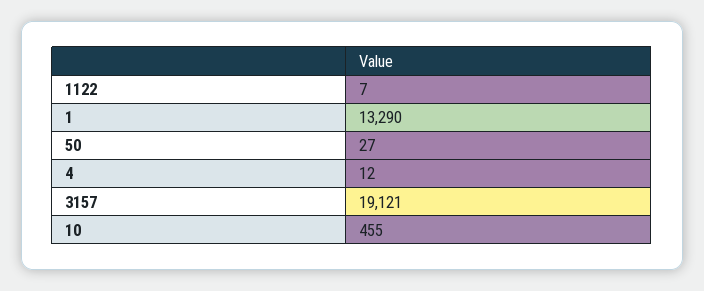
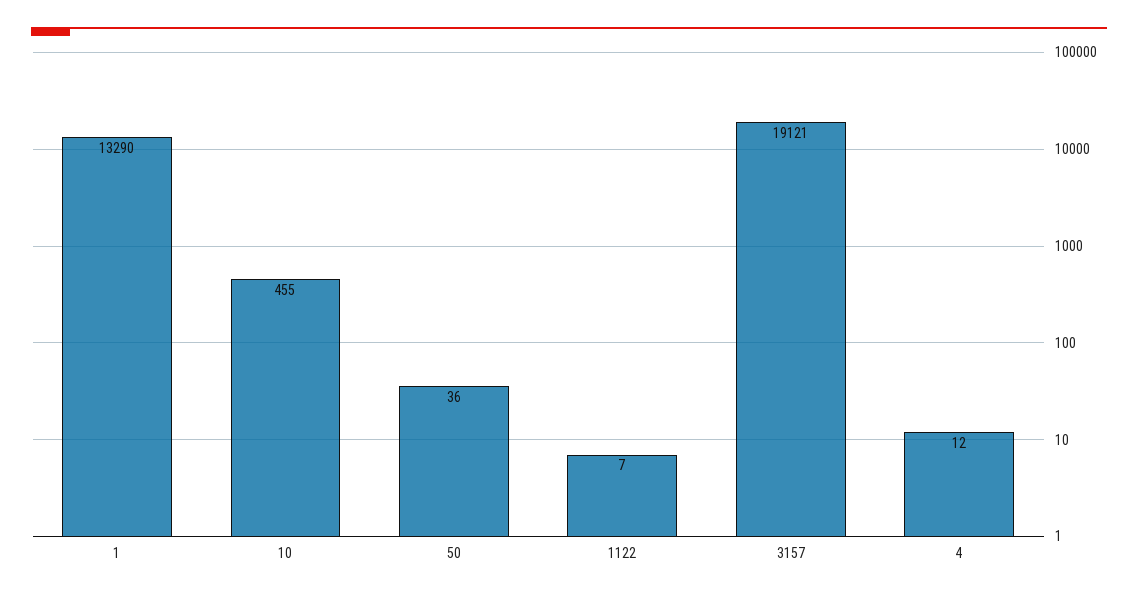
50: 27 -> 36

